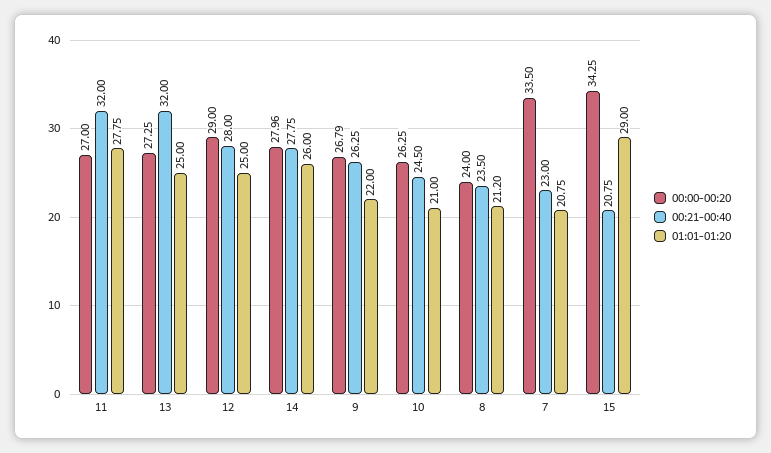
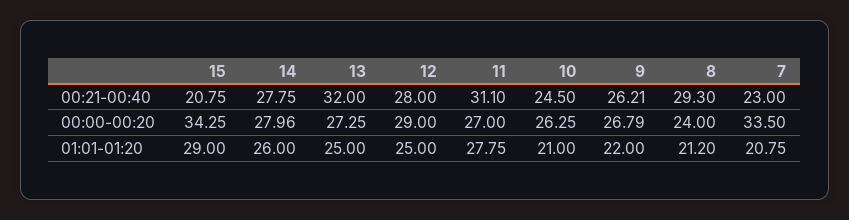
00:21-00:40, 11: 32 -> 31.1
00:21-00:40, 9: 26.25 -> 26.21
00:21-00:40, 8: 23.5 -> 29.3

